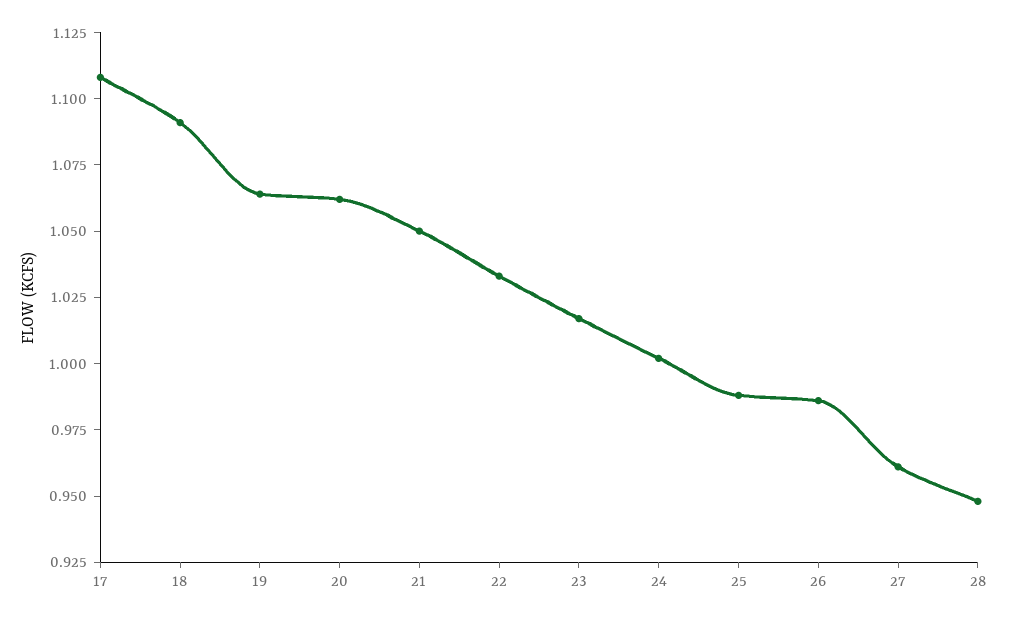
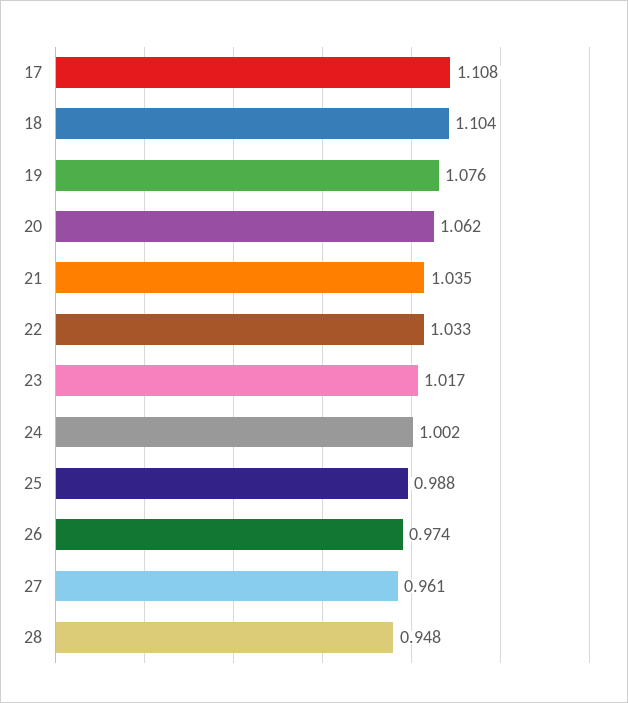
18: 1.09 -> 1.104
19: 1.065 -> 1.076
21: 1.05 -> 1.035
26: 0.985 -> 0.974

